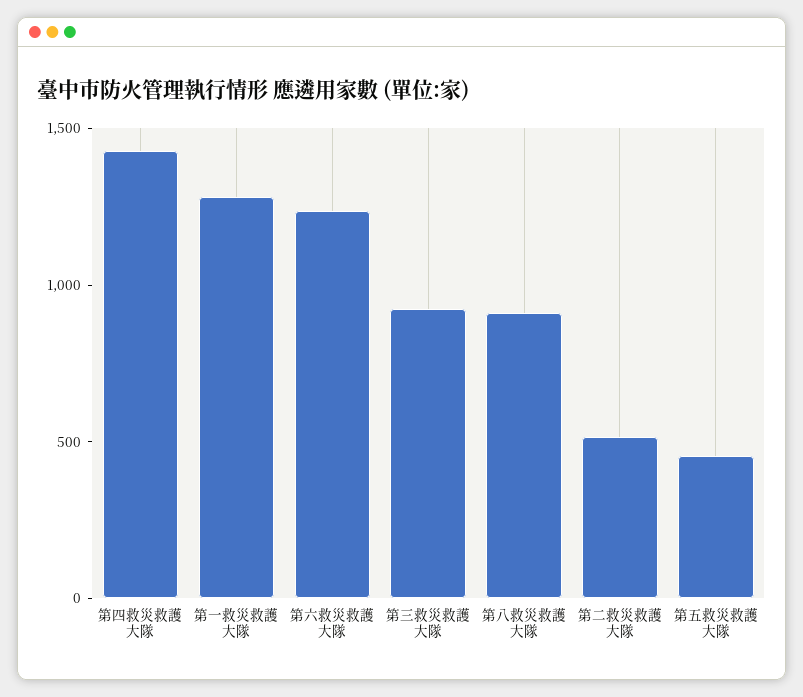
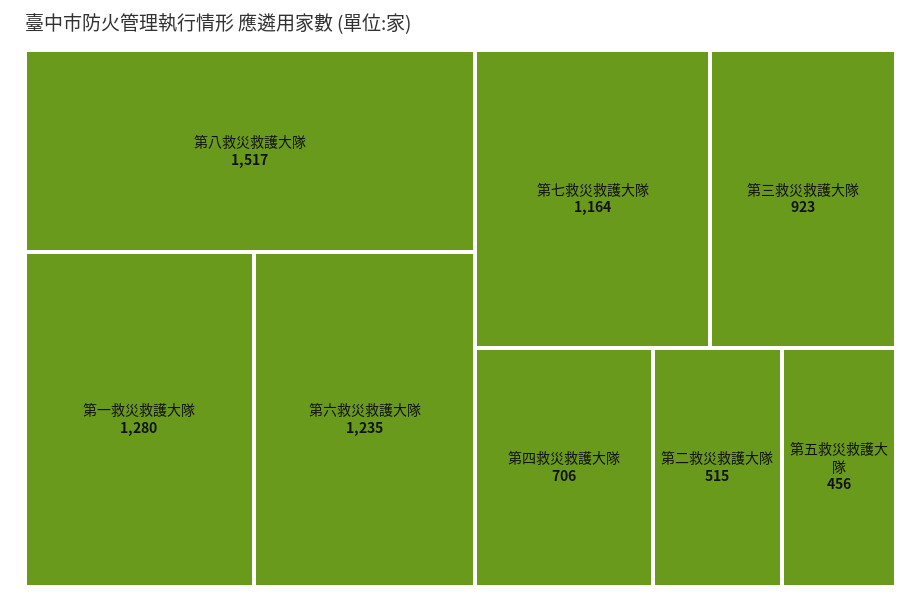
第四救災救護大隊: 1400 -> 706
第八救災救護大隊: 900 -> 1517
第七救災救護大隊: none -> 1164

